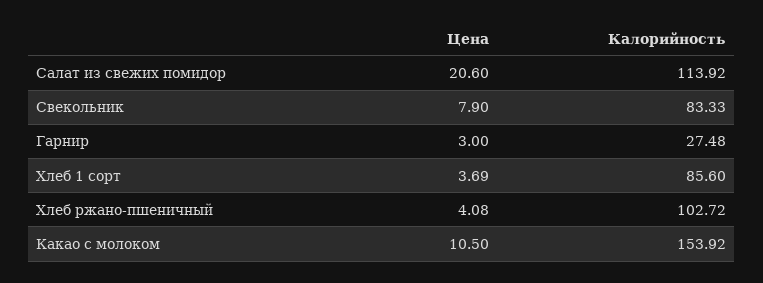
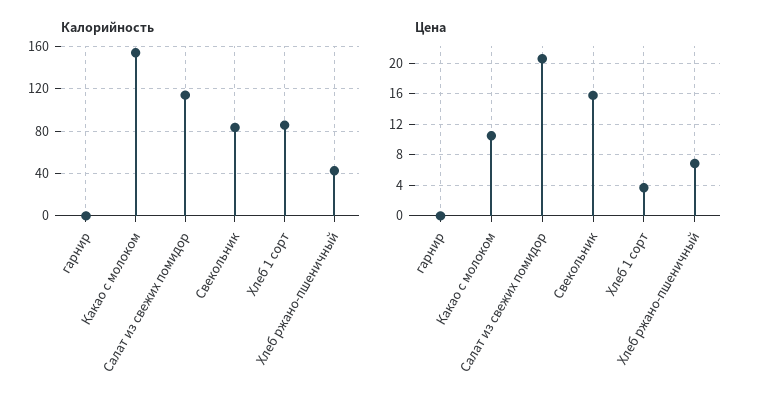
Цена, Свекольник: 7.9 -> 16
Цена, Гарнир: 3 -> 0
Калорийность, Гарнир: 27.48 -> 0
Цена, Хлеб ржано-пшеничный: 4.08 -> 7
Калорийность, Хлеб ржано-пшеничный: 102.72 -> 40

